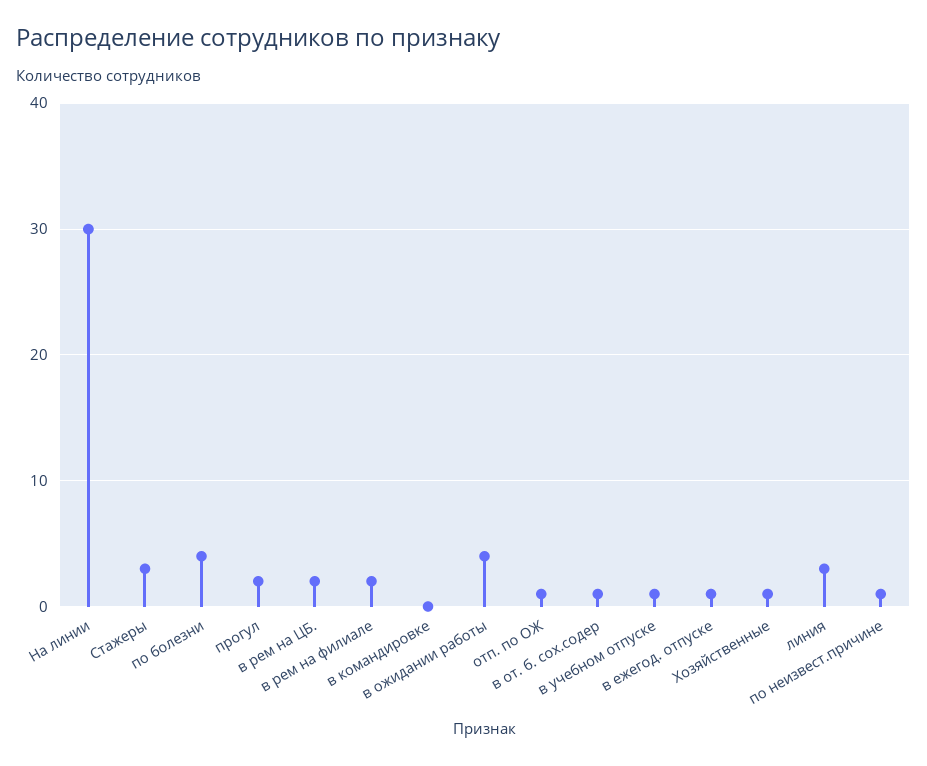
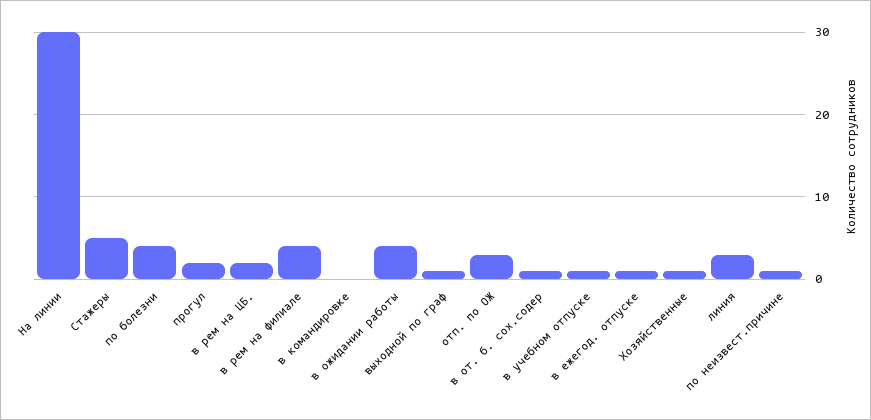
Стажеры: 3 -> 5
в рем на филиале: 2 -> 4
отп. по ОЖ: 1 -> 3
выходной по граф: none -> 1

